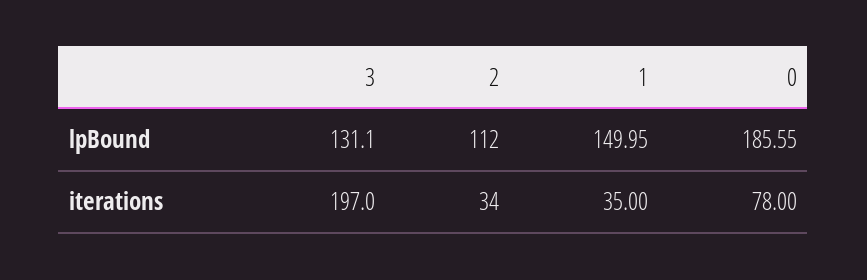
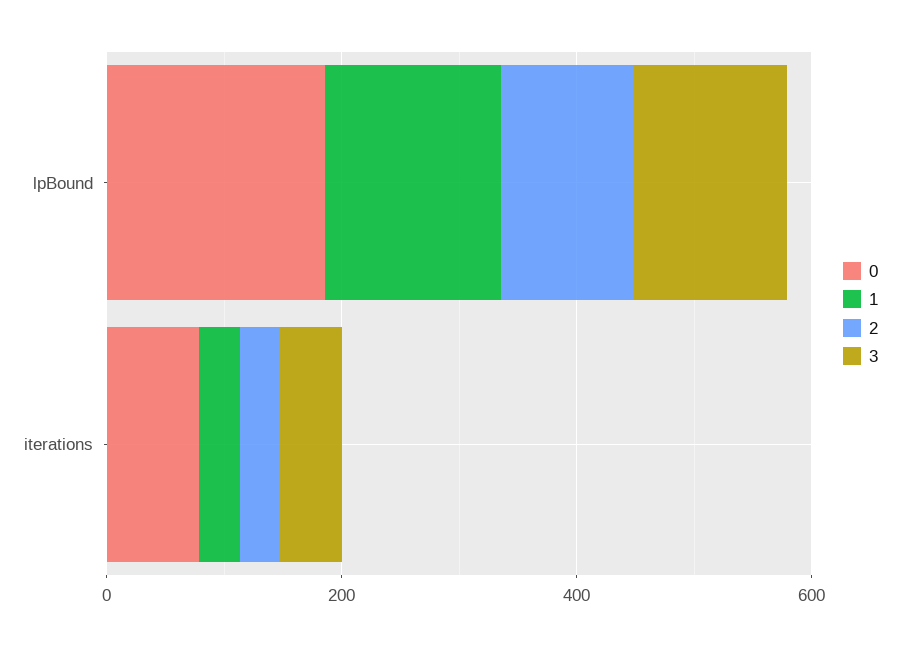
3, iterations: 197 -> 50

